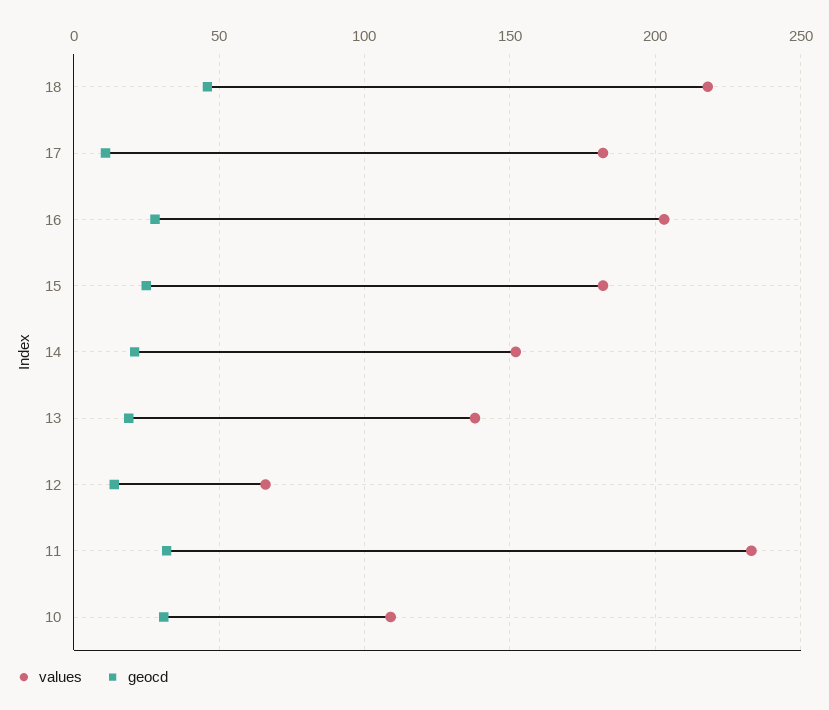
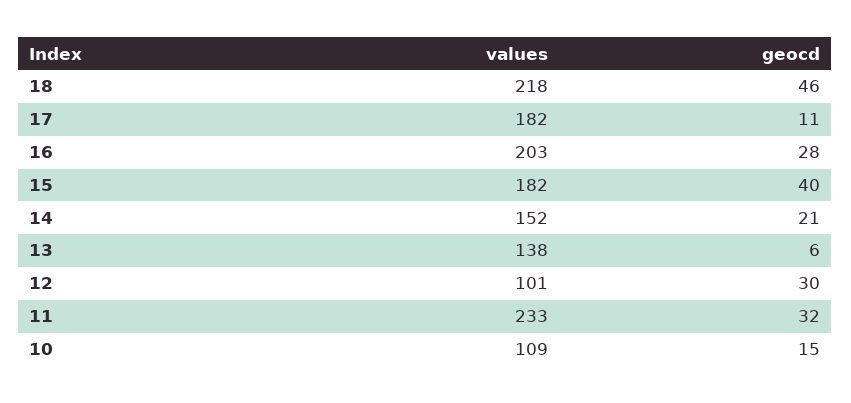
geocd, 15: 25 -> 40
geocd, 13: 20 -> 6
values, 12: 65 -> 101
geocd, 12: 15 -> 30
geocd, 10: 30 -> 15

